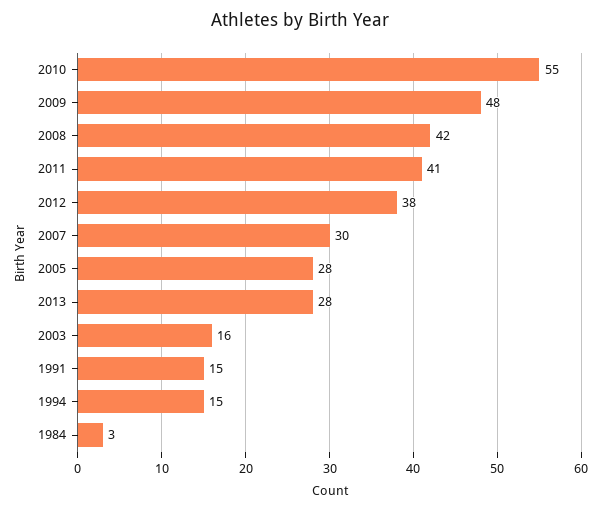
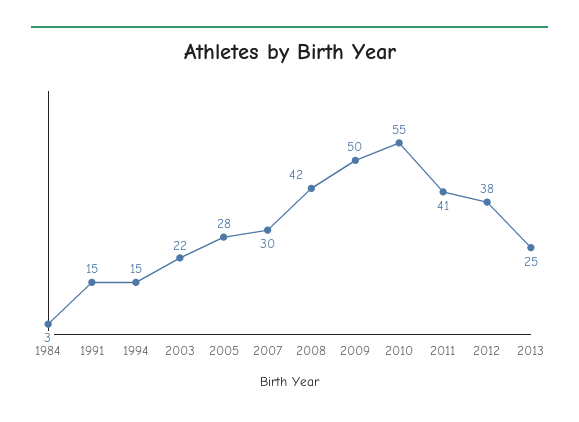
2009: 48 -> 50
2013: 28 -> 25
2003: 16 -> 22

